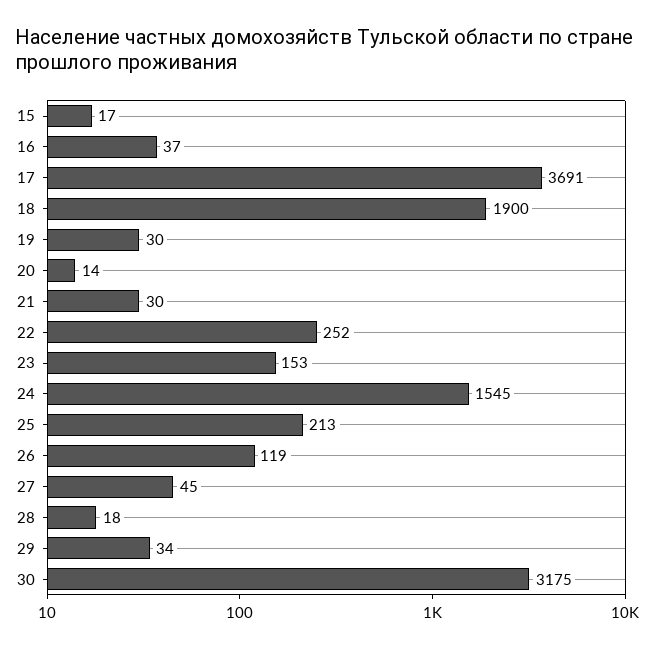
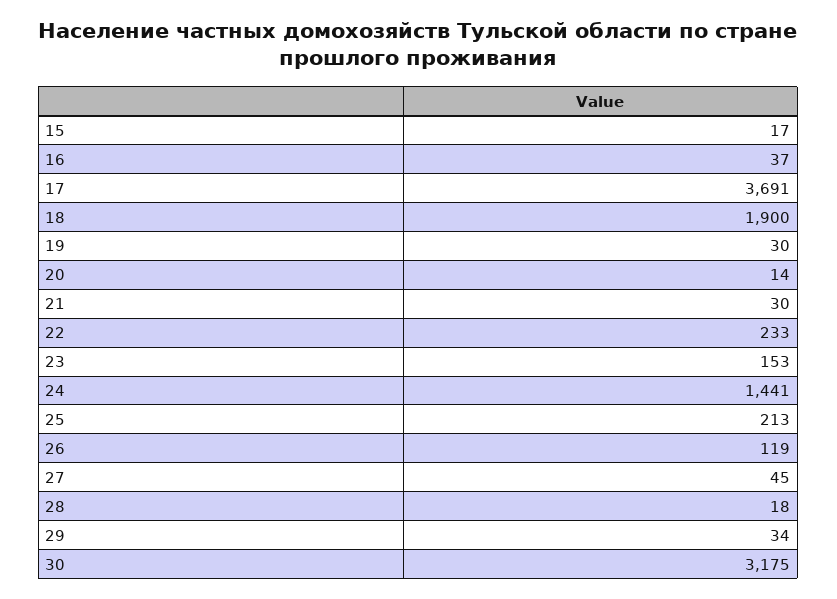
22: 252 -> 233
24: 1545 -> 1441

